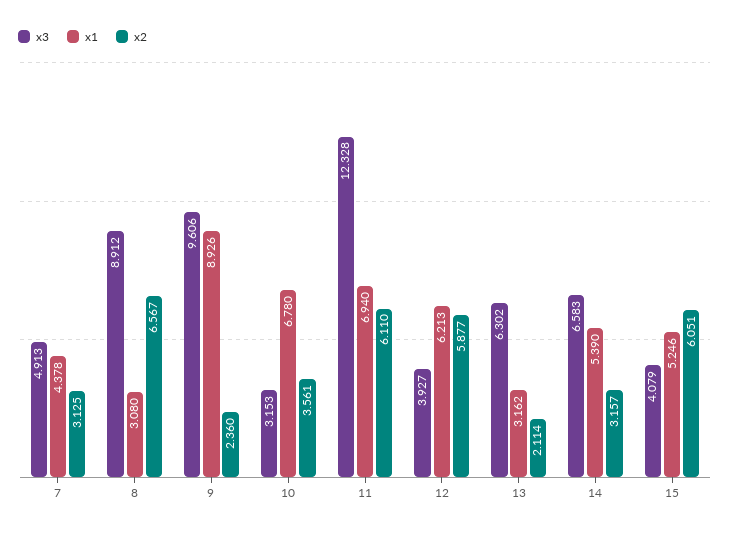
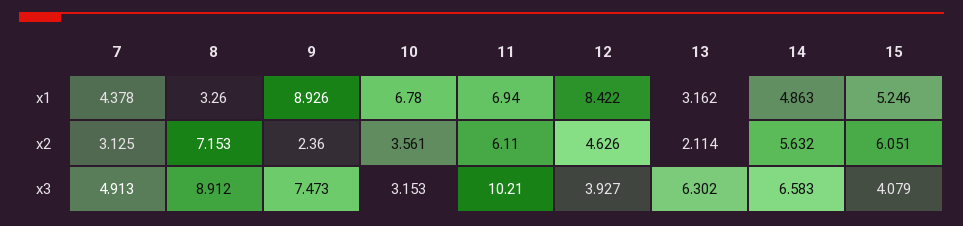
x1, 8: 3.08 -> 3.26
x2, 8: 6.567 -> 7.153
x3, 9: 9.606 -> 7.473
x3, 11: 12.328 -> 10.21
x1, 12: 6.213 -> 8.422
x2, 12: 5.877 -> 4.626
x1, 14: 5.39 -> 4.863
x2, 14: 3.157 -> 5.632

